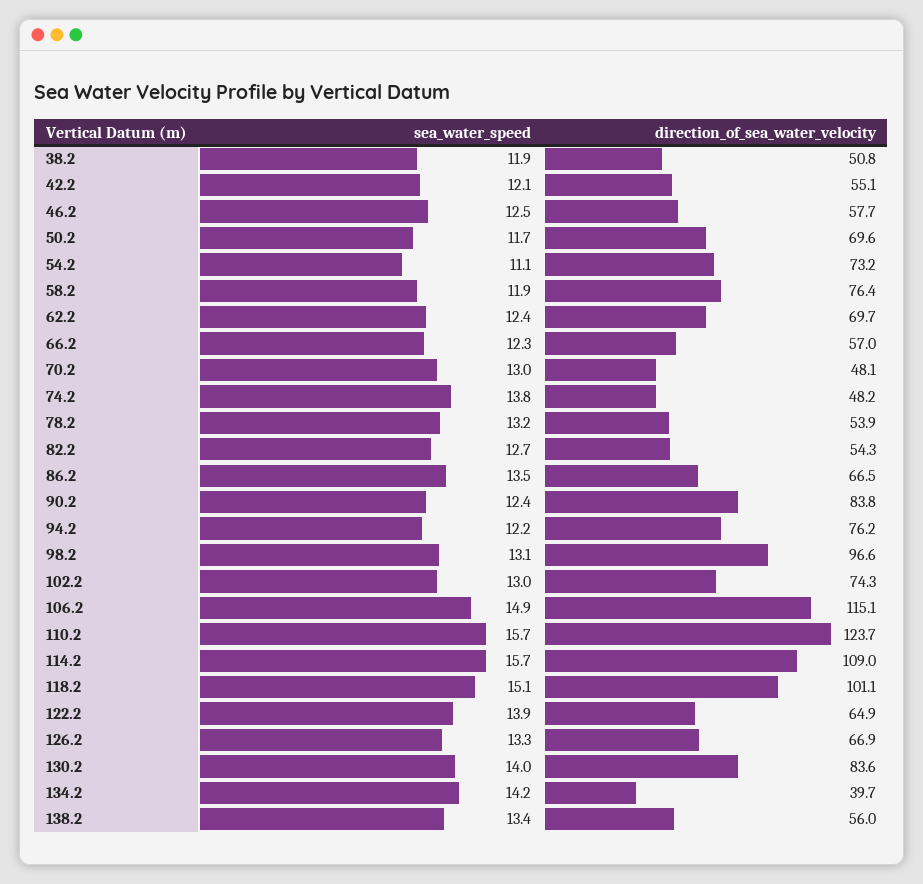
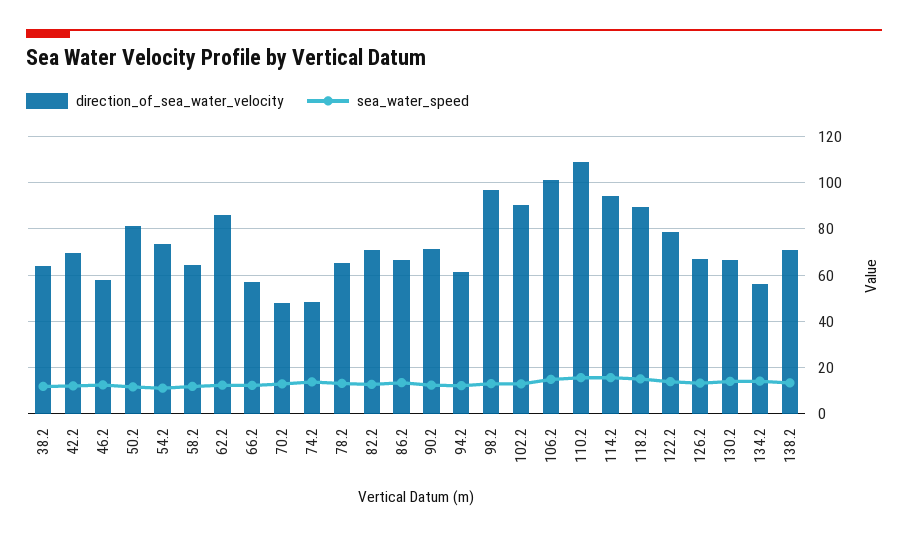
direction_of_sea_water_velocity, 38.2: 50.8 -> 65
direction_of_sea_water_velocity, 42.2: 55.1 -> 70
direction_of_sea_water_velocity, 50.2: 69.6 -> 80
direction_of_sea_water_velocity, 58.2: 76.4 -> 65
direction_of_sea_water_velocity, 62.2: 69.7 -> 85
direction_of_sea_water_velocity, 78.2: 53.9 -> 65
direction_of_sea_water_velocity, 82.2: 54.3 -> 70
direction_of_sea_water_velocity, 90.2: 83.8 -> 70
direction_of_sea_water_velocity, 94.2: 76.2 -> 60
direction_of_sea_water_velocity, 102.2: 74.3 -> 90
direction_of_sea_water_velocity, 106.2: 115.1 -> 100
direction_of_sea_water_velocity, 110.2: 123.7 -> 110
direction_of_sea_water_velocity, 114.2: 109 -> 95
direction_of_sea_water_velocity, 118.2: 101.1 -> 90
direction_of_sea_water_velocity, 122.2: 64.9 -> 80
direction_of_sea_water_velocity, 130.2: 83.6 -> 65
direction_of_sea_water_velocity, 134.2: 39.7 -> 55
direction_of_sea_water_velocity, 138.2: 56 -> 70

